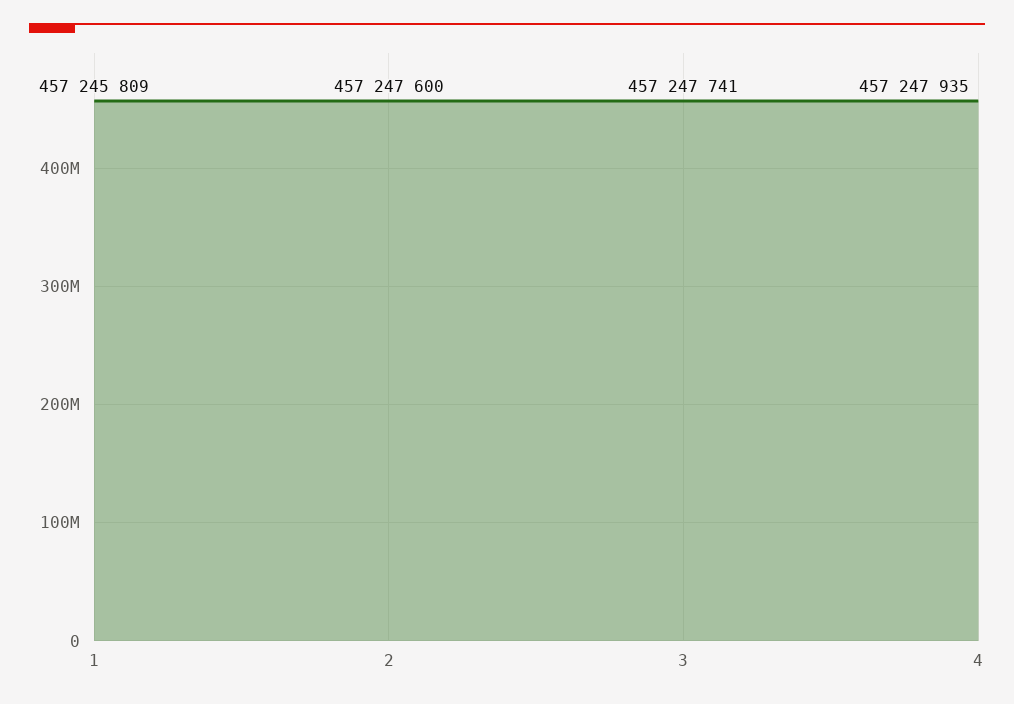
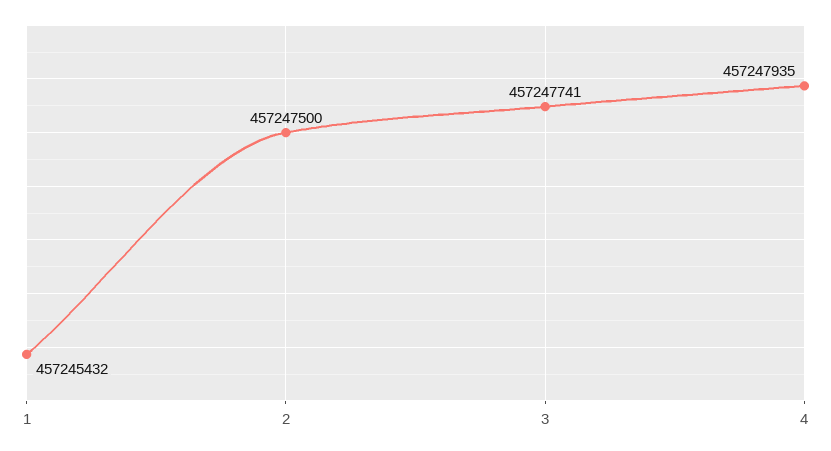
1: 457245809 -> 457245432
2: 457247600 -> 457247500

